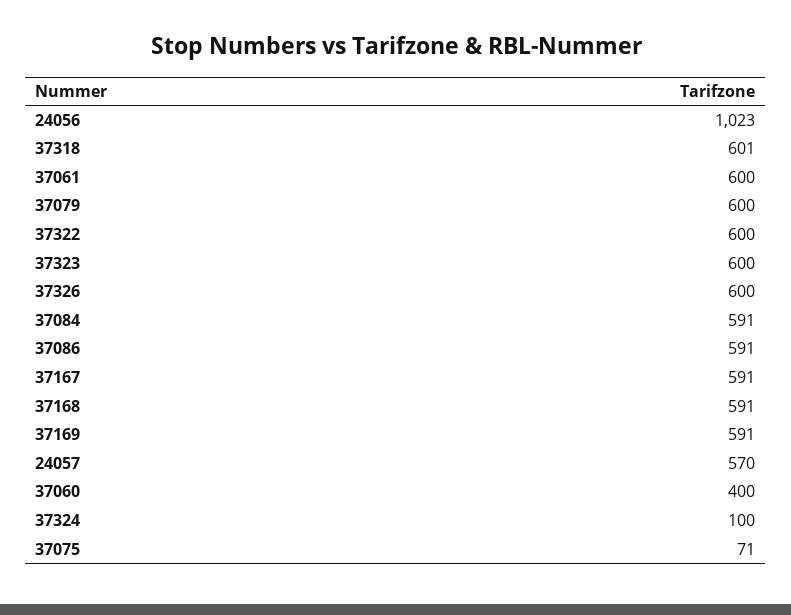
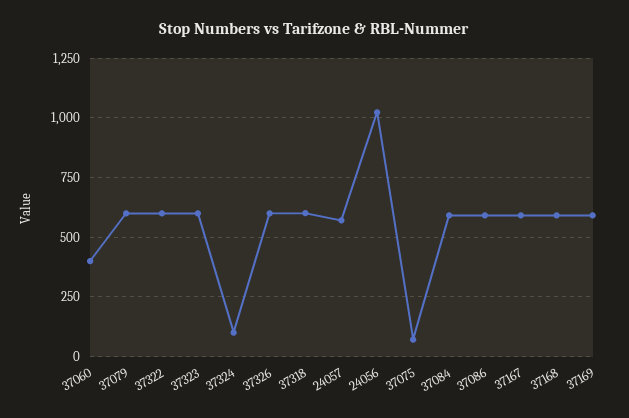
37061: 600 -> none

